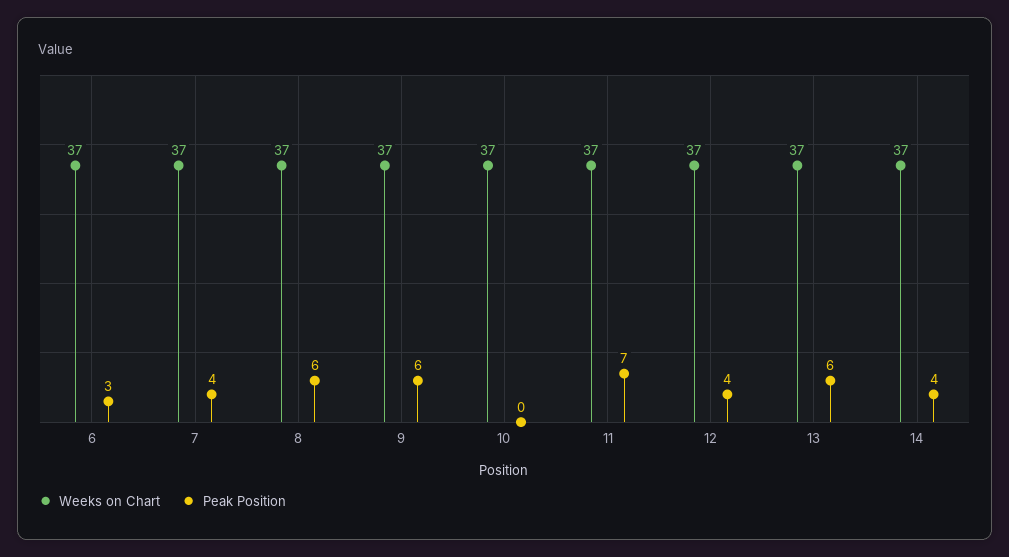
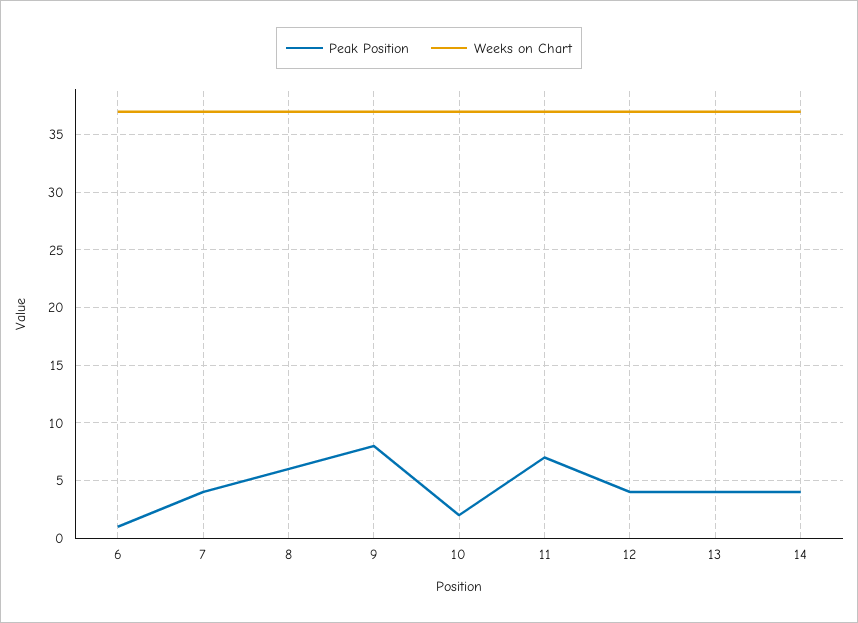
Peak Position, 6: 3 -> 1
Peak Position, 9: 6 -> 8
Peak Position, 10: 0 -> 2
Peak Position, 13: 6 -> 4

